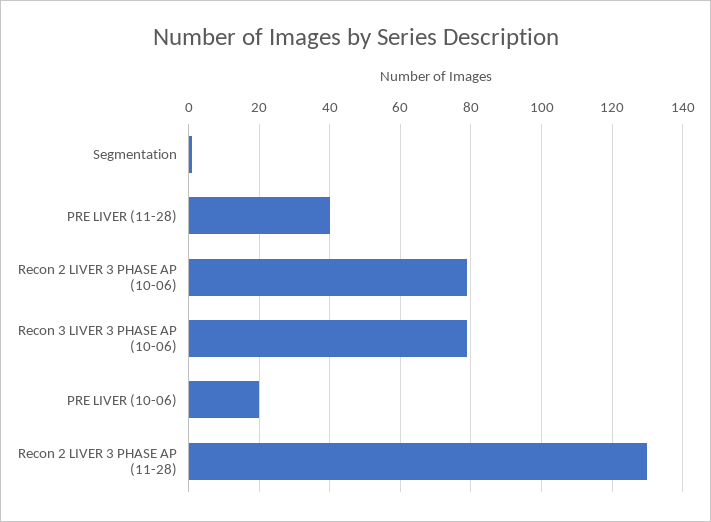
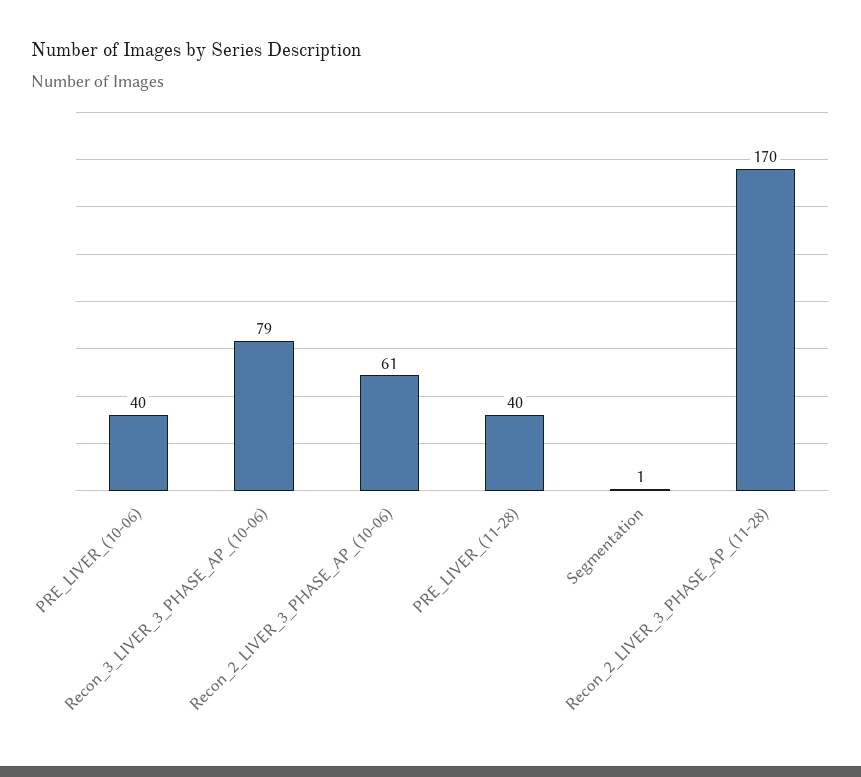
Recon 2 LIVER 3 PHASE AP (10-06): 80 -> 61
PRE LIVER (10-06): 20 -> 40
Recon 2 LIVER 3 PHASE AP (11-28): 130 -> 170

